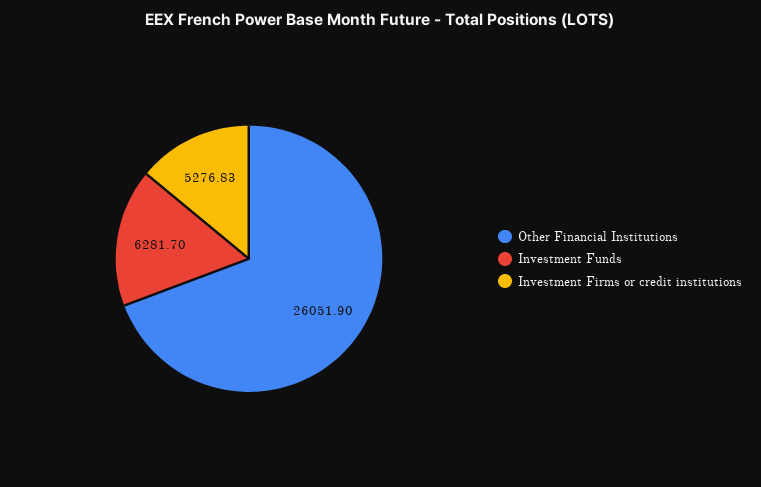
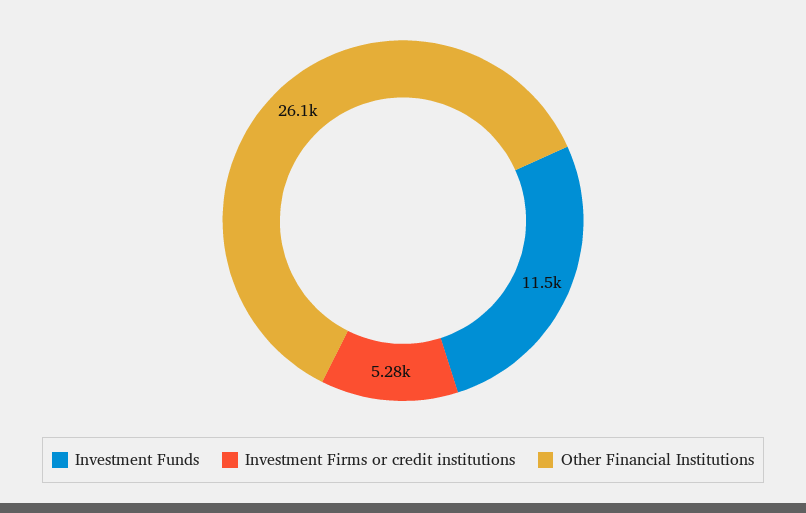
Investment Funds: 6281.7 -> 11500

